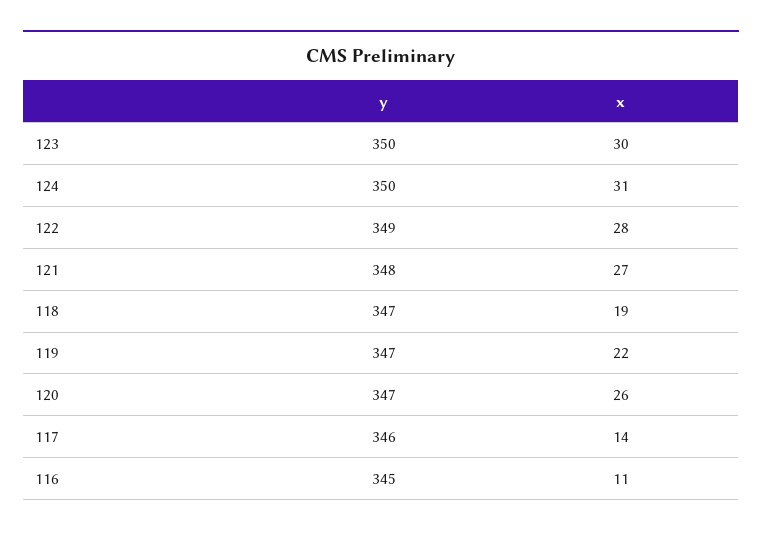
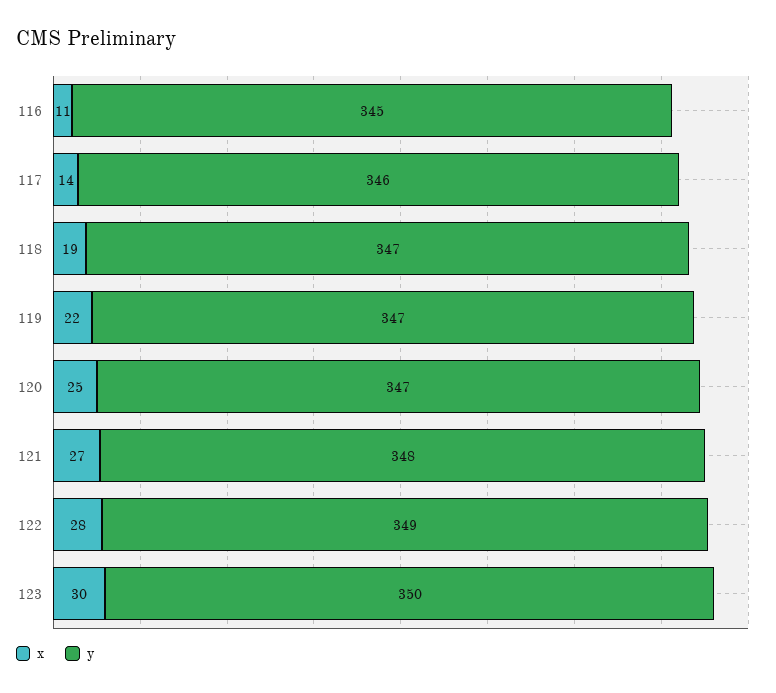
y, 124: 350 -> none
x, 124: 31 -> none
x, 120: 26 -> 25

